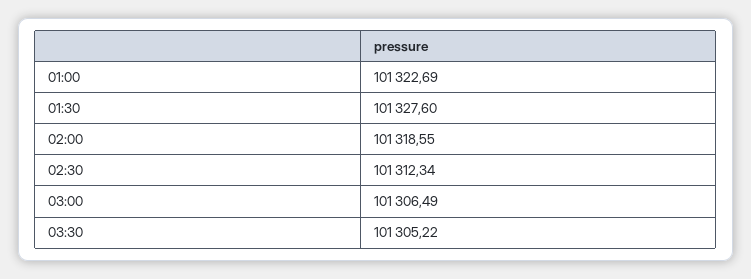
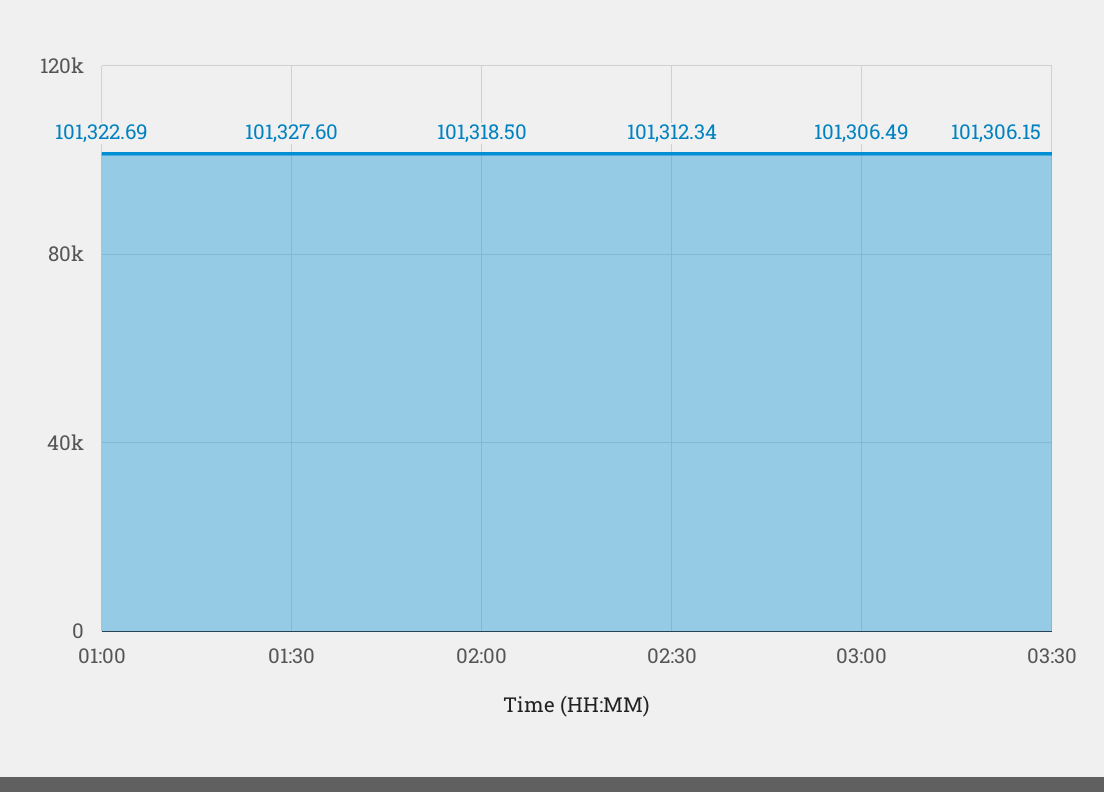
02:00: 101318.55 -> 101318.5
03:30: 101305.22 -> 101306.15

